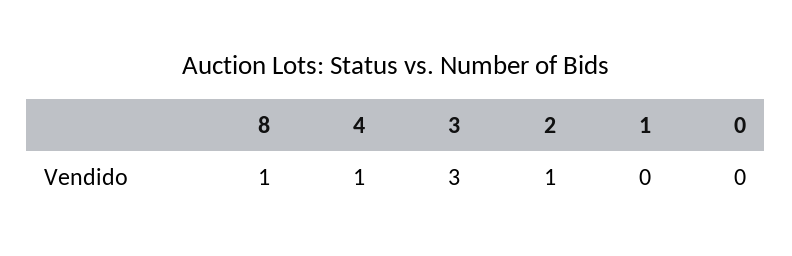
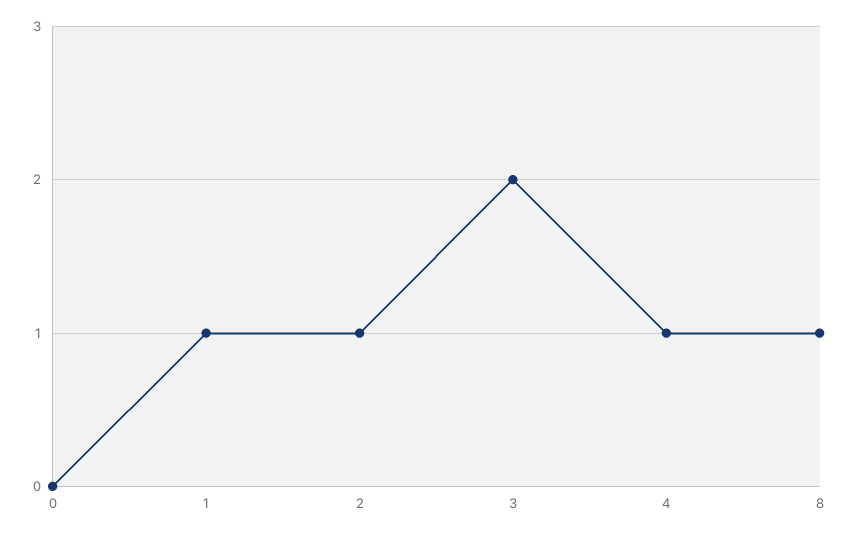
3: 3 -> 2
1: 0 -> 1

